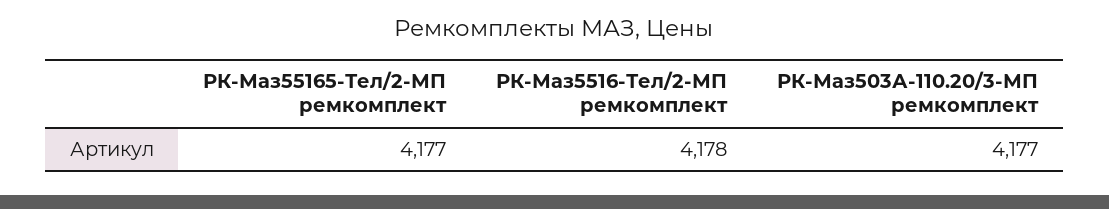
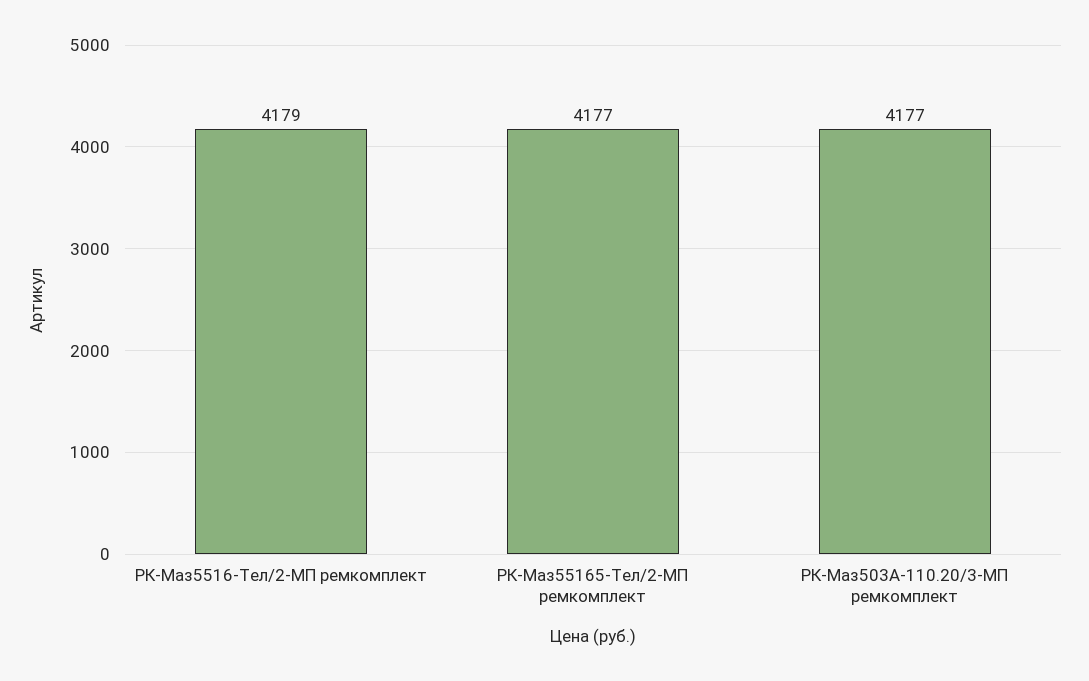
РК-Маз5516-Тел/2-МП ремкомплект: 4178 -> 4179

